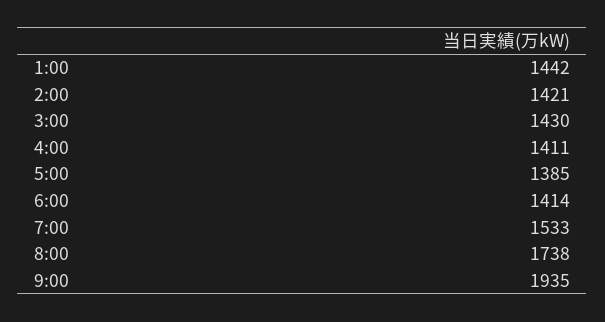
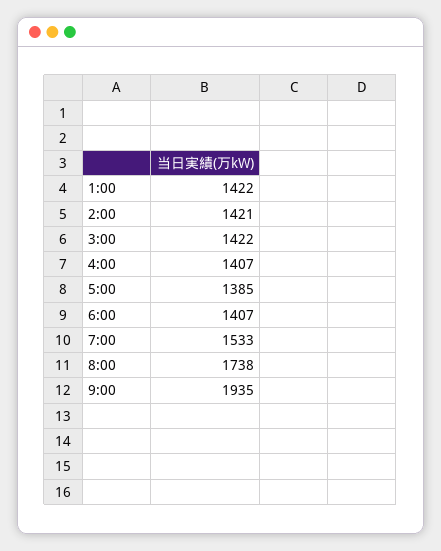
1:00: 1442 -> 1422
3:00: 1430 -> 1422
4:00: 1411 -> 1407
6:00: 1414 -> 1407

